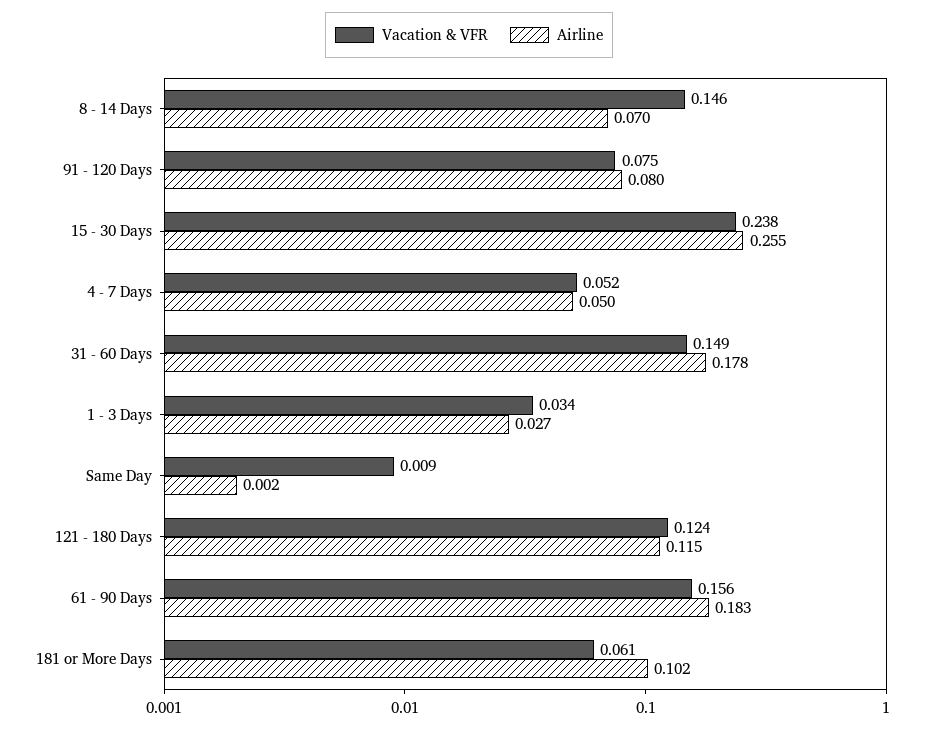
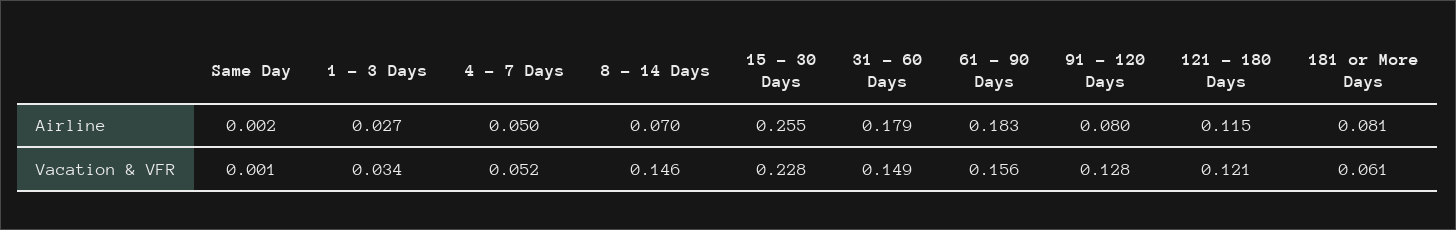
Vacation & VFR, 91 - 120 Days: 0.075 -> 0.128
Vacation & VFR, 15 - 30 Days: 0.238 -> 0.228
Airline, 31 - 60 Days: 0.178 -> 0.179
Vacation & VFR, Same Day: 0.009 -> 0.001
Vacation & VFR, 121 - 180 Days: 0.124 -> 0.121
Airline, 181 or More Days: 0.102 -> 0.081

